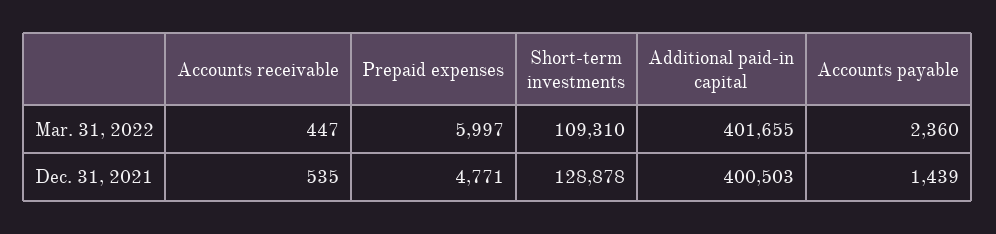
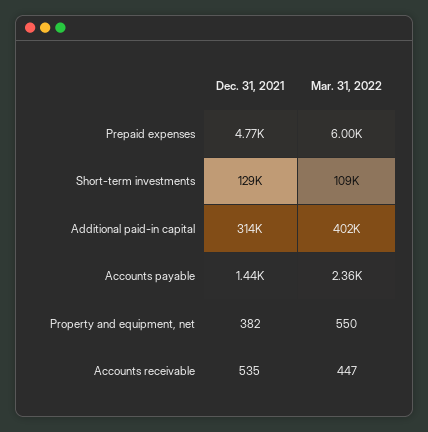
Additional paid-in capital, Dec. 31, 2021: 400503 -> 314000
Property and equipment, net, Dec. 31, 2021: none -> 382
Property and equipment, net, Mar. 31, 2022: none -> 550

